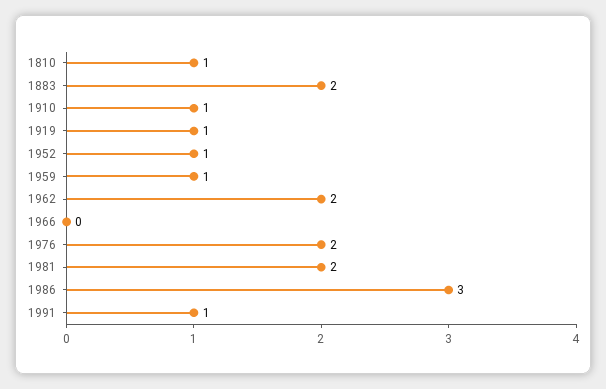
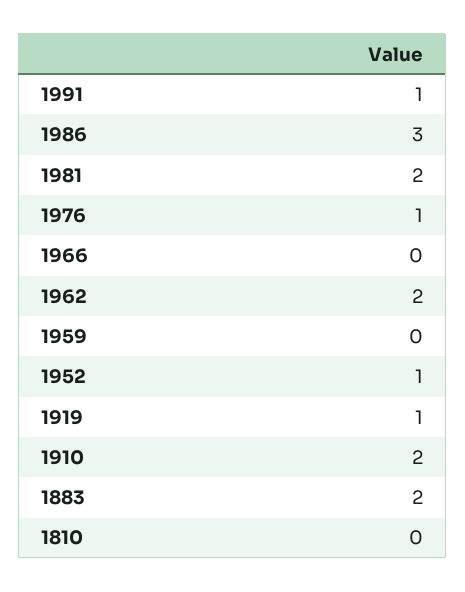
1810: 1 -> 0
1910: 1 -> 2
1959: 1 -> 0
1976: 2 -> 1

